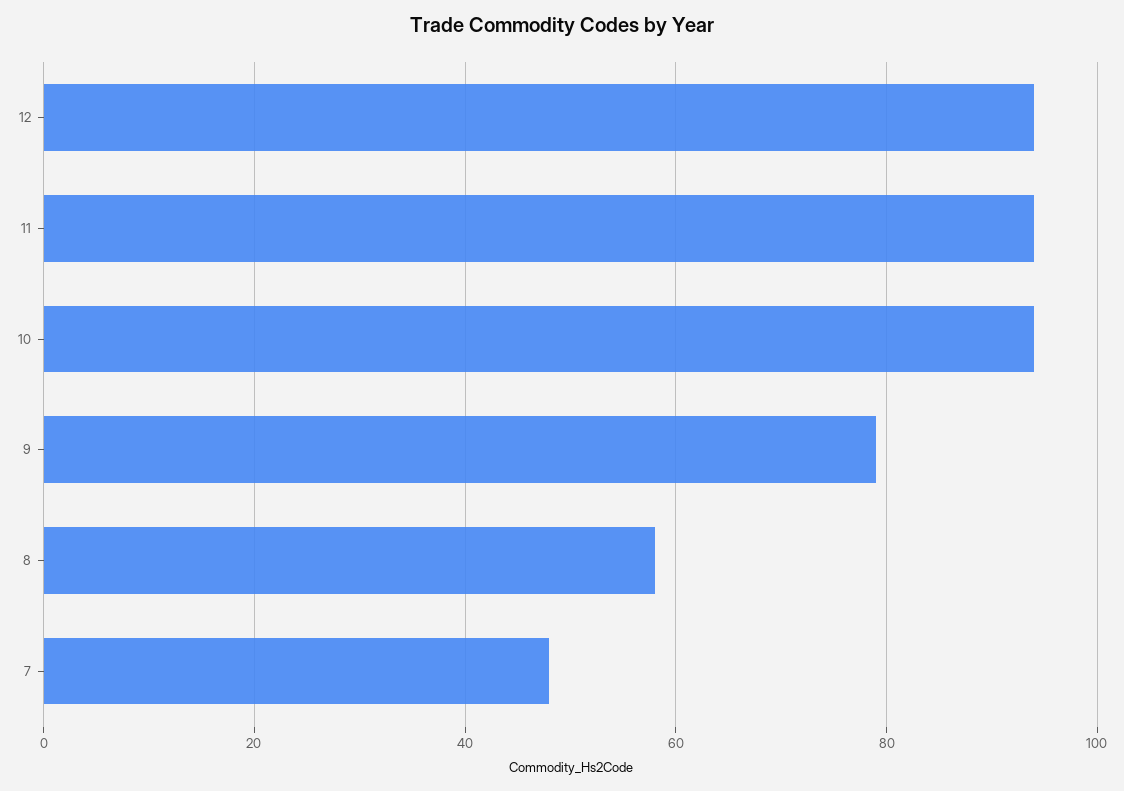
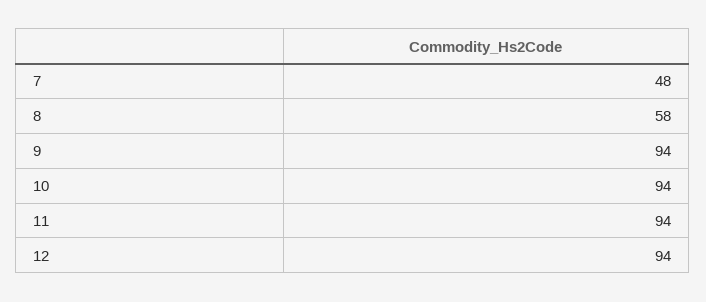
9: 80 -> 94

